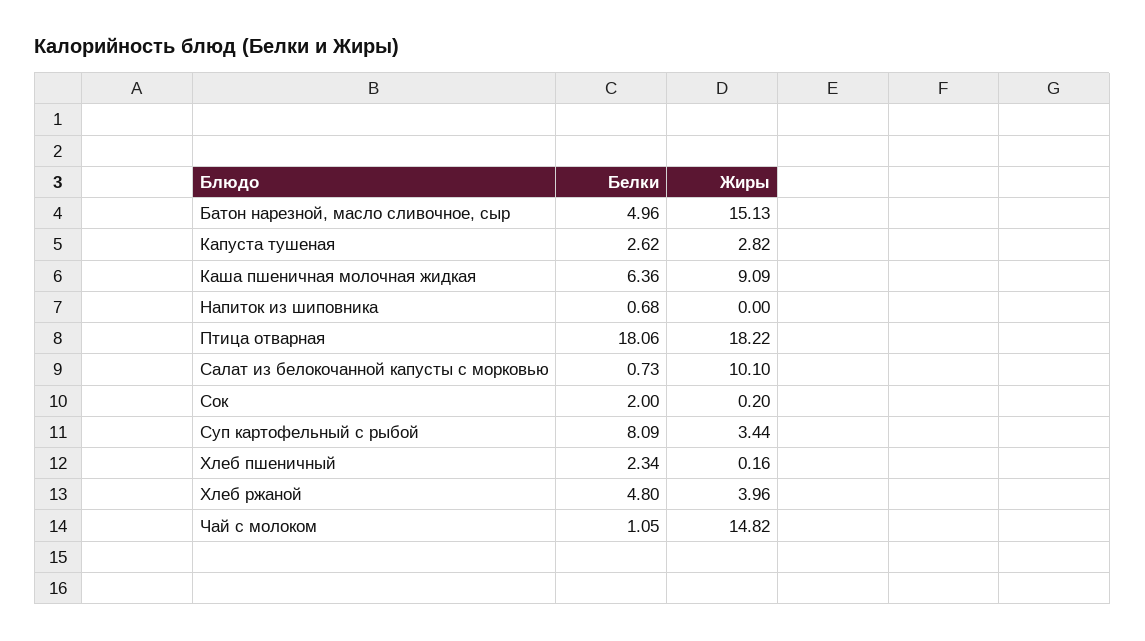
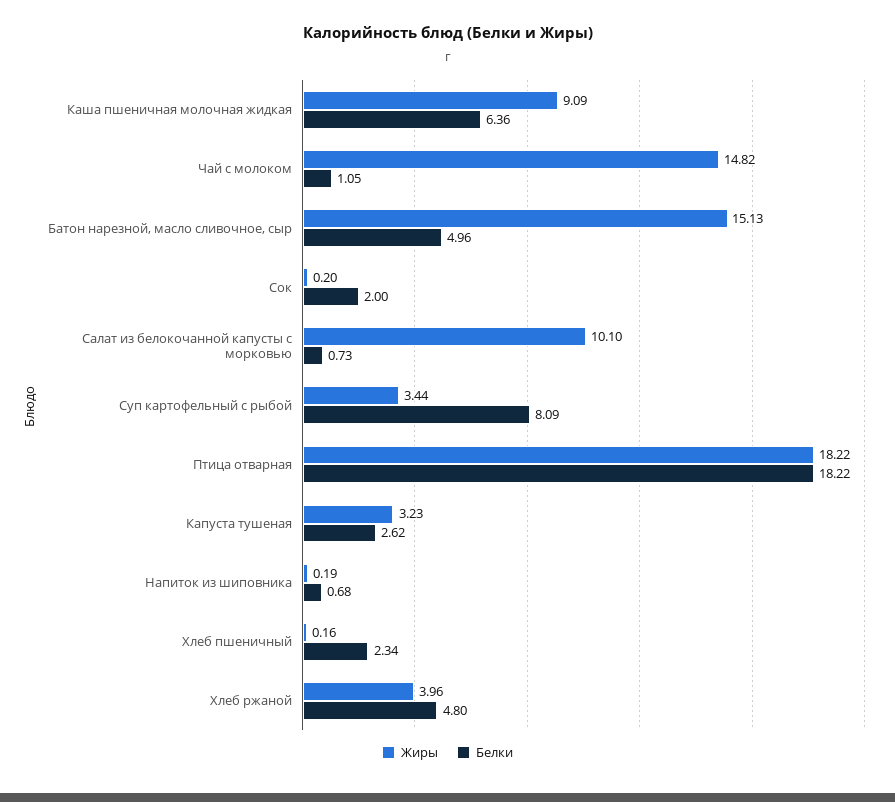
Жиры, Капуста тушеная: 2.82 -> 3.23
Жиры, Напиток из шиповника: 0 -> 0.19
Белки, Птица отварная: 18.06 -> 18.22

